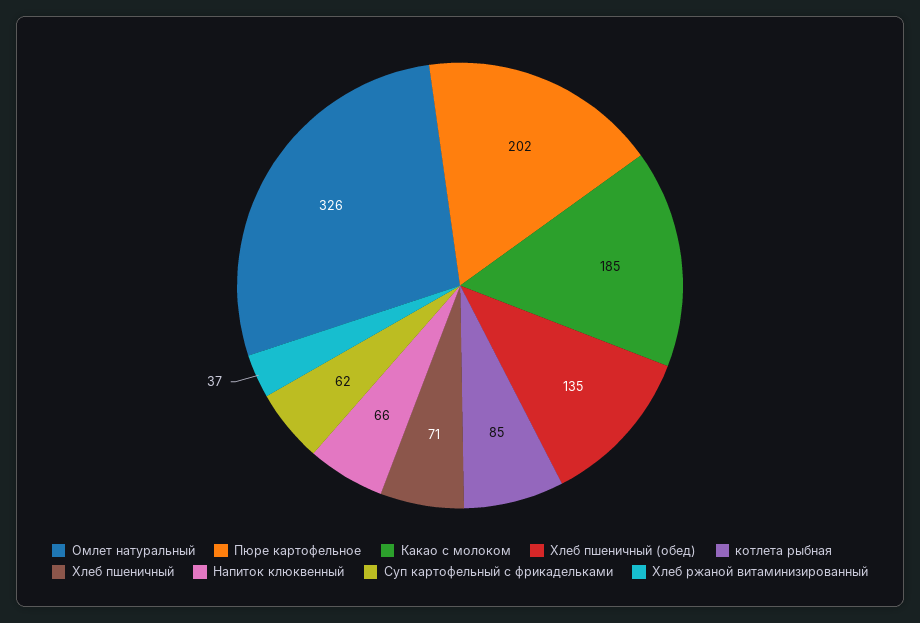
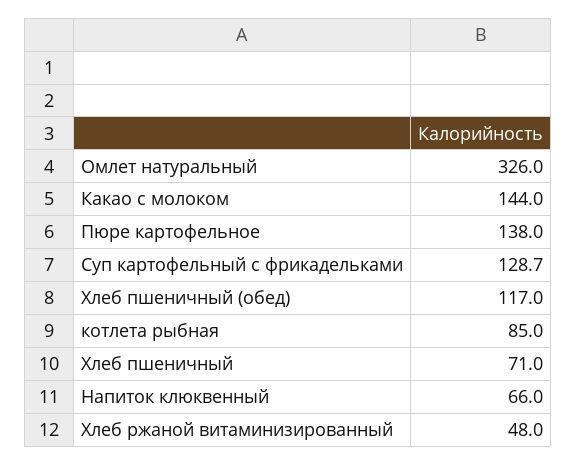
Пюре картофельное: 202 -> 138
Какао с молоком: 185 -> 144
Хлеб пшеничный (обед): 135 -> 117
Суп картофельный с фрикадельками: 62 -> 128.7
Хлеб ржаной витаминизированный: 37 -> 48

